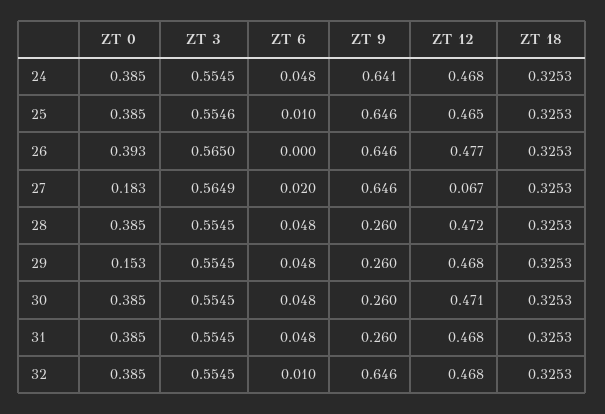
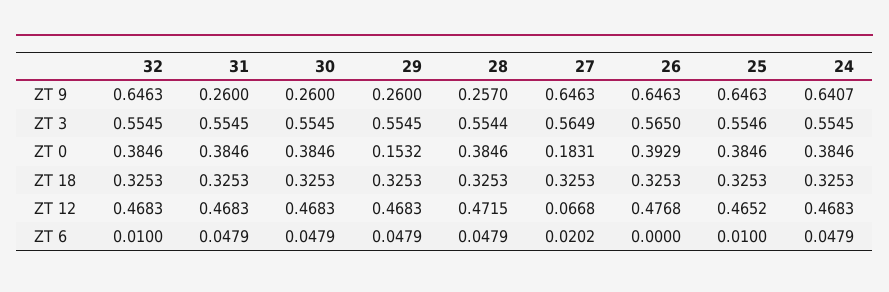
ZT 3, 28: 0.5545 -> 0.5544
ZT 9, 28: 0.26 -> 0.257
ZT 12, 30: 0.471 -> 0.4683

